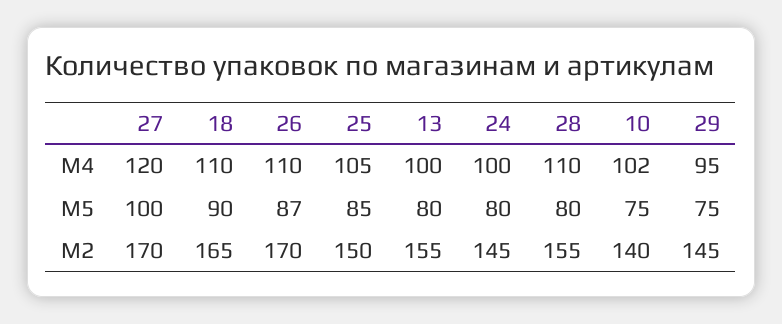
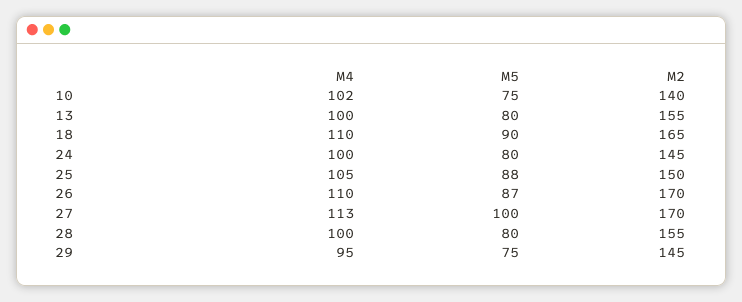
27, M4: 120 -> 113
28, M4: 110 -> 100
25, M5: 85 -> 88

